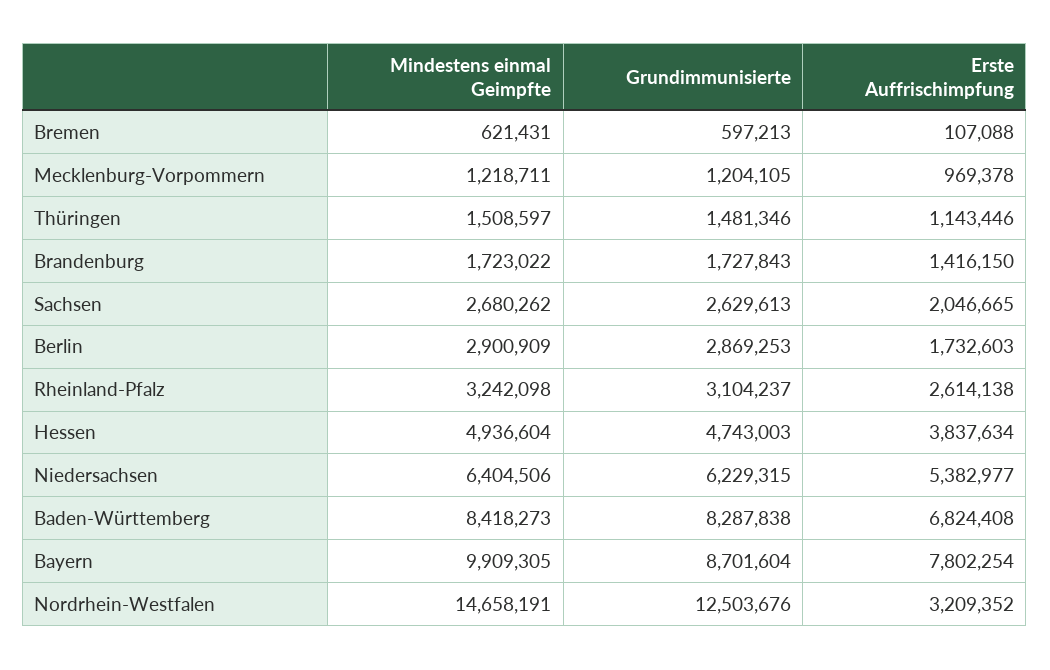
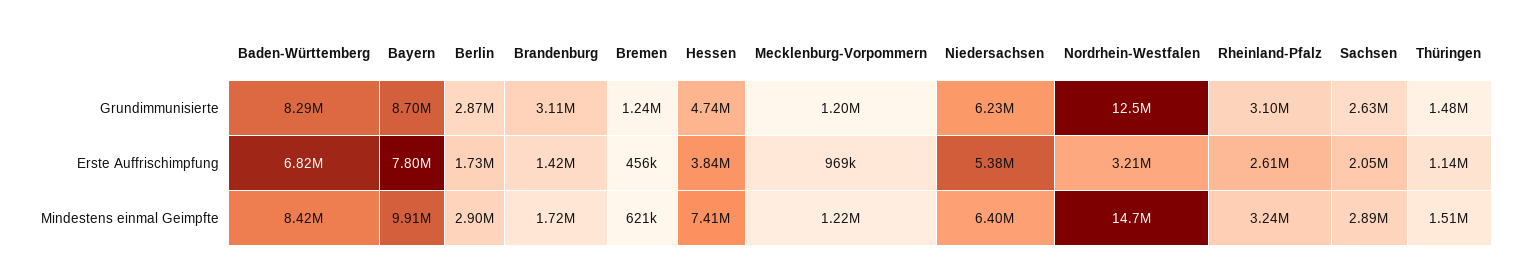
Grundimmunisierte, Bremen: 597213 -> 1240000
Erste Auffrischimpfung, Bremen: 107088 -> 456000
Grundimmunisierte, Brandenburg: 1727843 -> 3110000
Mindestens einmal Geimpfte, Sachsen: 2680262 -> 2890000
Mindestens einmal Geimpfte, Hessen: 4936604 -> 7410000

